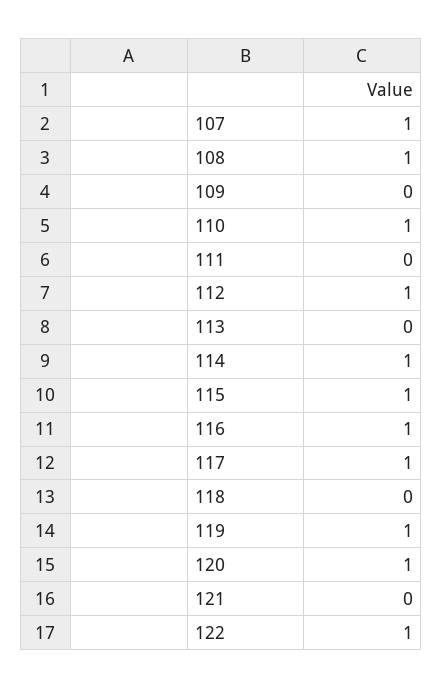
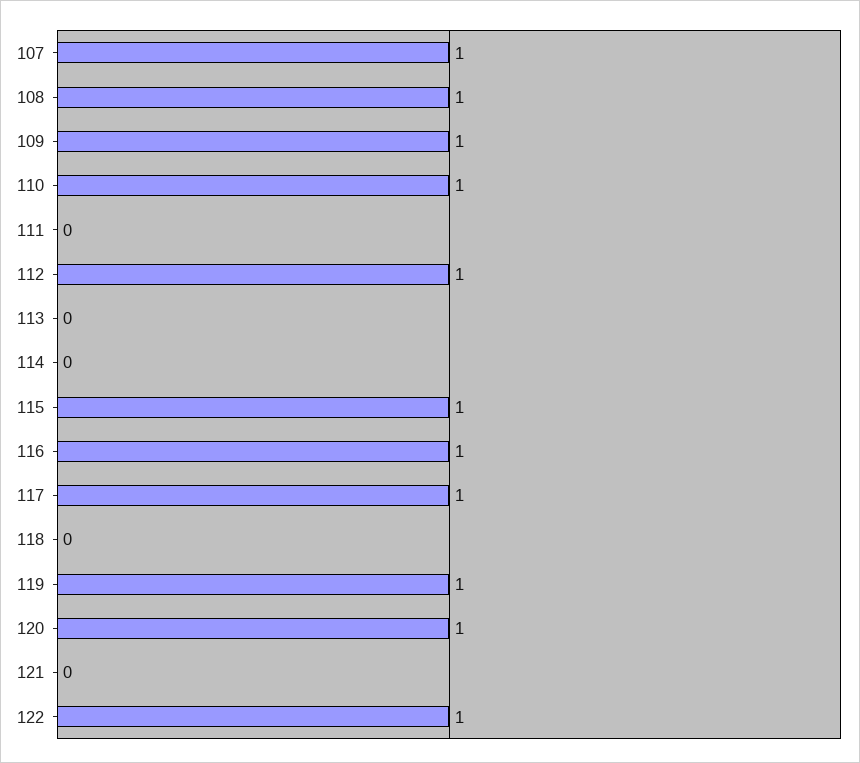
109: 0 -> 1
114: 1 -> 0

